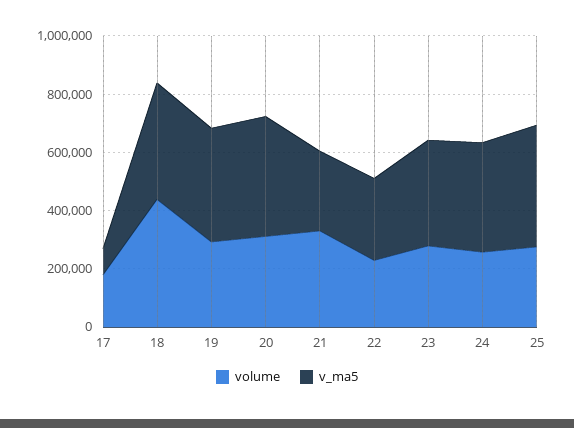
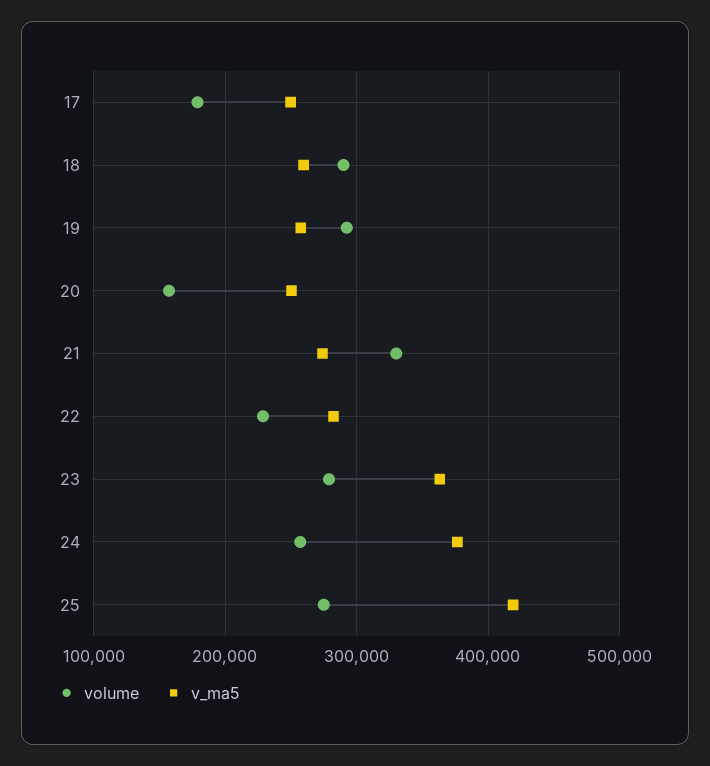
v_ma5, 17: 100000 -> 250000
volume, 18: 450000 -> 290000
v_ma5, 18: 400000 -> 260000
v_ma5, 19: 400000 -> 260000
volume, 20: 300000 -> 160000
v_ma5, 20: 400000 -> 250000

